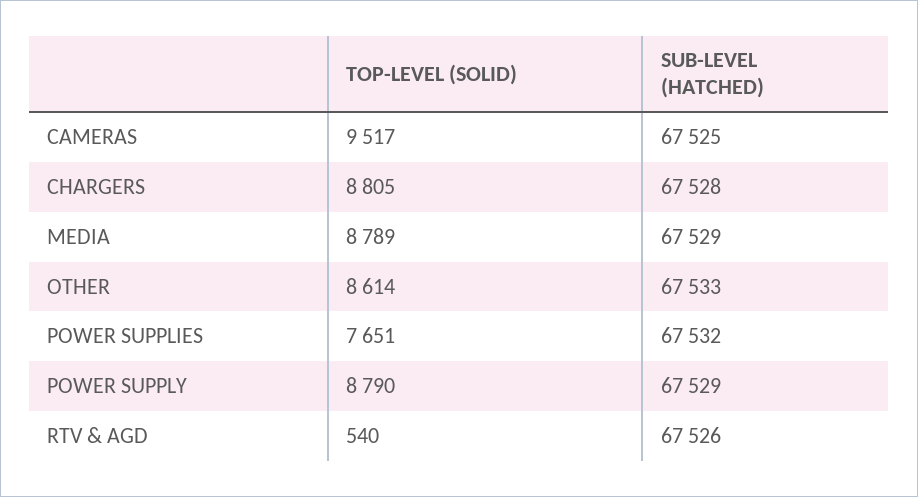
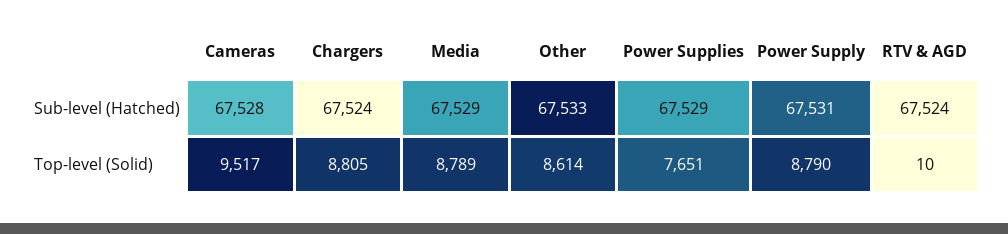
SUB-LEVEL (HATCHED), CAMERAS: 67525 -> 67528
SUB-LEVEL (HATCHED), CHARGERS: 67528 -> 67524
SUB-LEVEL (HATCHED), POWER SUPPLIES: 67532 -> 67529
SUB-LEVEL (HATCHED), POWER SUPPLY: 67529 -> 67531
TOP-LEVEL (SOLID), RTV & AGD: 540 -> 10
SUB-LEVEL (HATCHED), RTV & AGD: 67526 -> 67524

